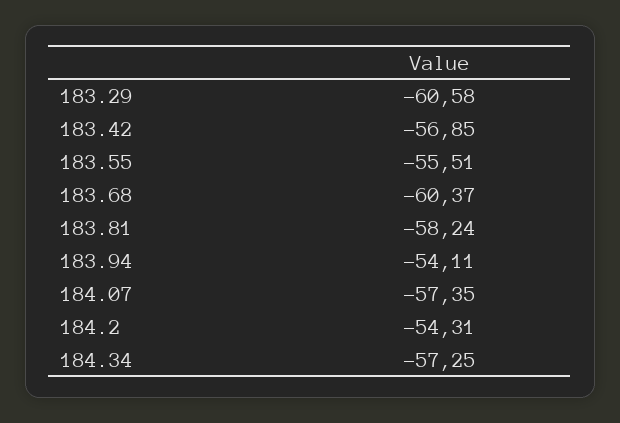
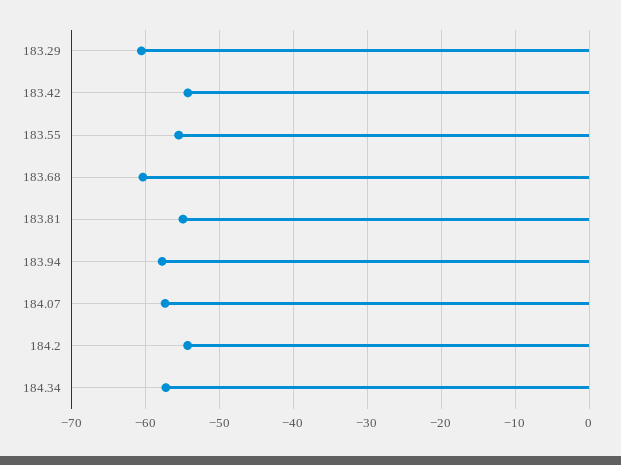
183.42: -56.85 -> -54
183.81: -58.24 -> -55
183.94: -54.11 -> -58

